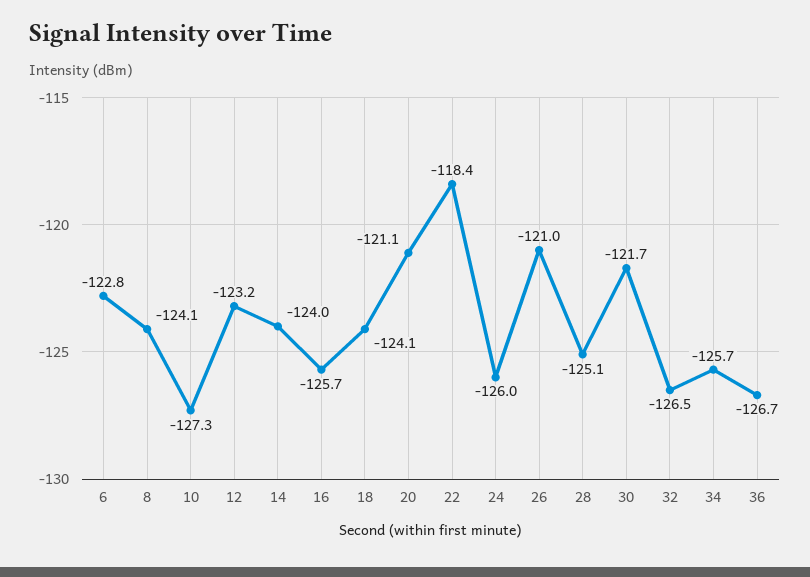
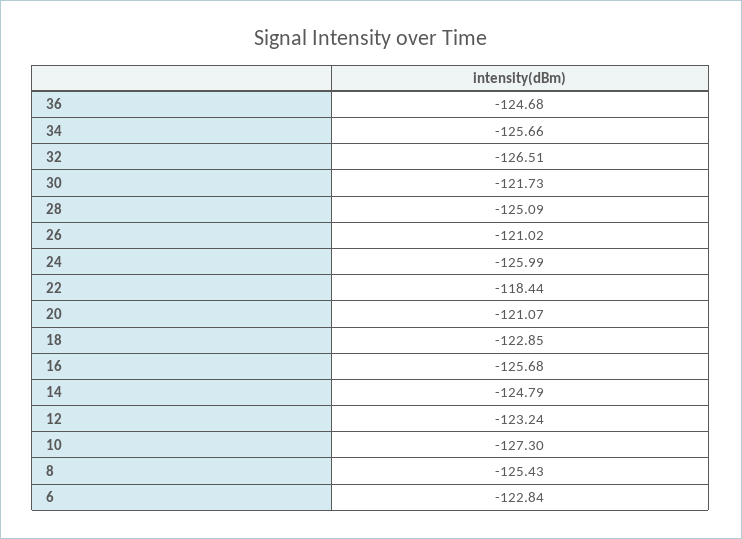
8: -124.1 -> -125.43
14: -124 -> -124.79
18: -124.1 -> -122.85
36: -126.7 -> -124.68

